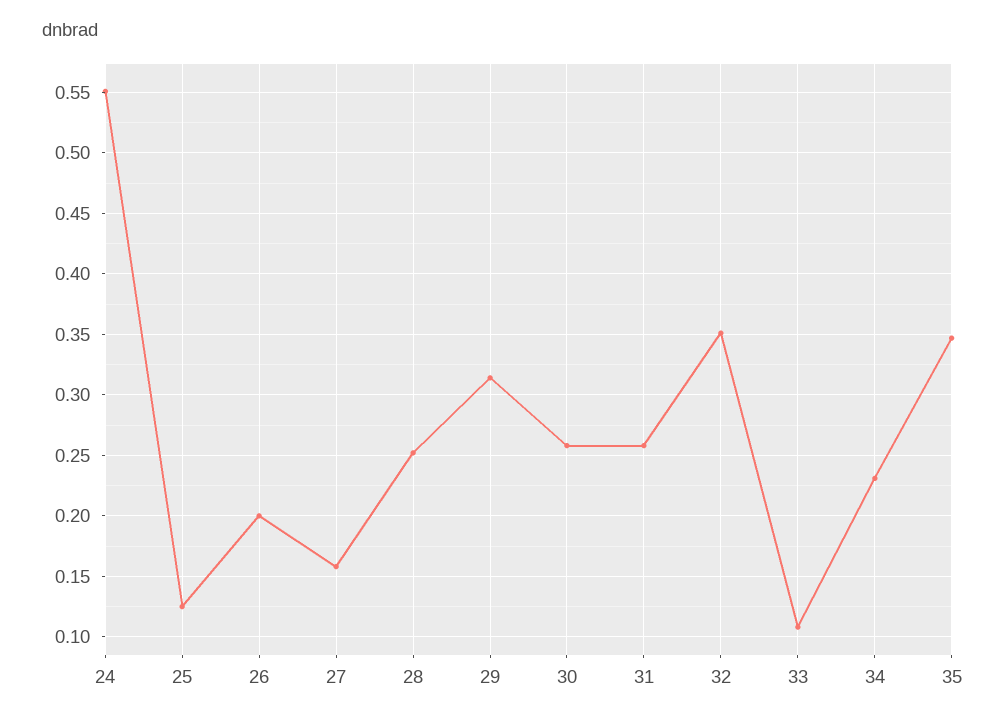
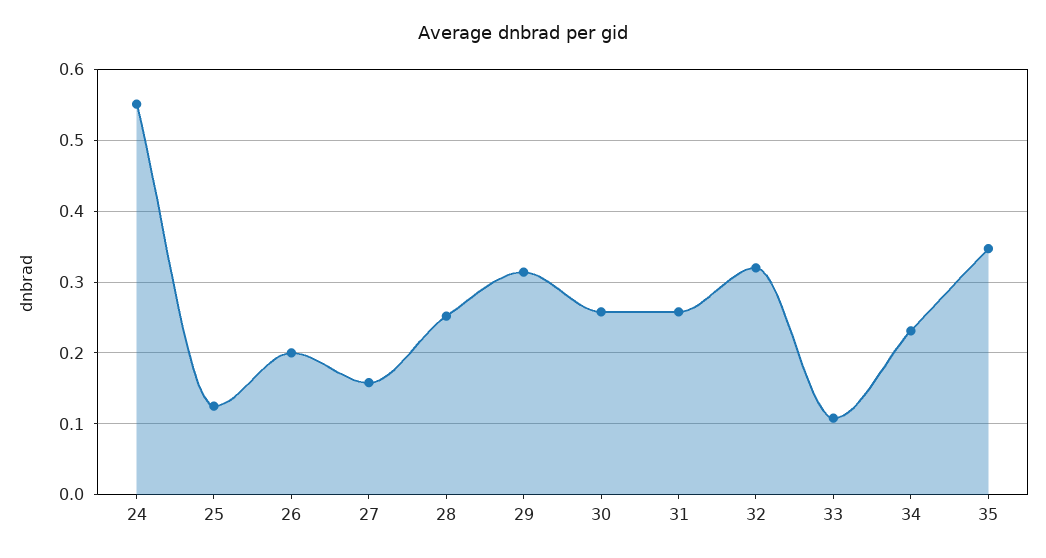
32: 0.35 -> 0.32

